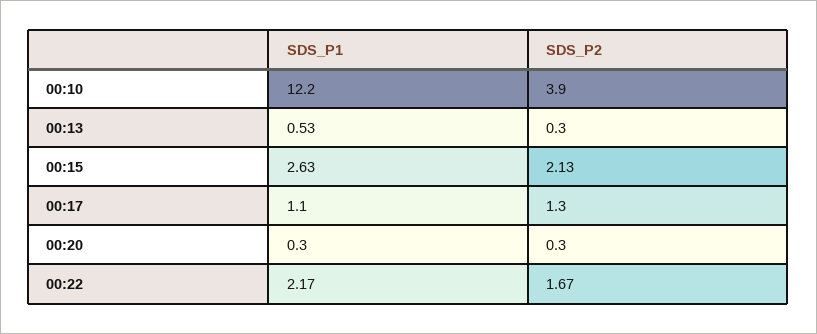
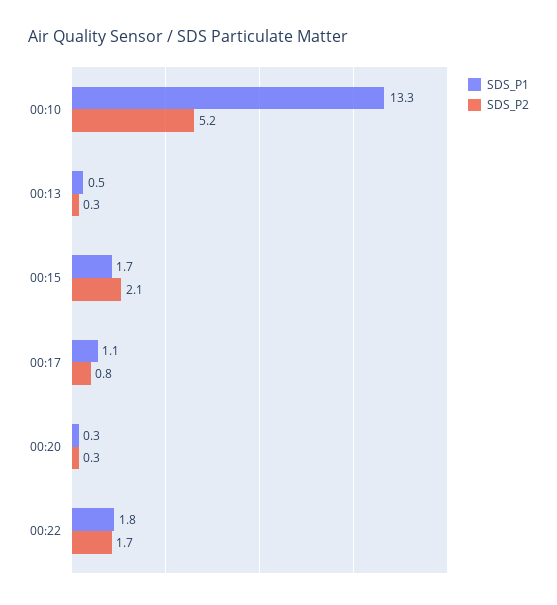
SDS_P1, 00:10: 12.2 -> 13.3
SDS_P2, 00:10: 3.9 -> 5.2
SDS_P1, 00:15: 2.63 -> 1.7
SDS_P2, 00:17: 1.3 -> 0.8
SDS_P1, 00:22: 2.17 -> 1.8

